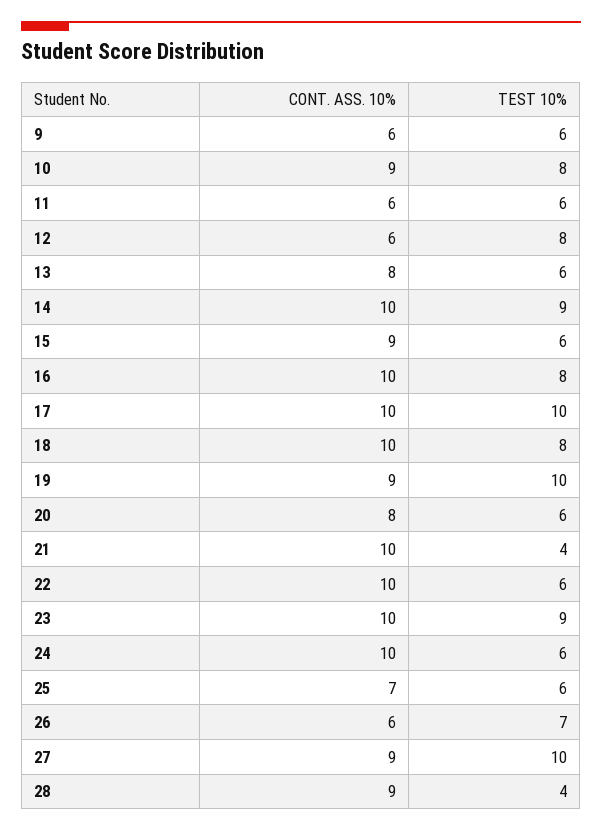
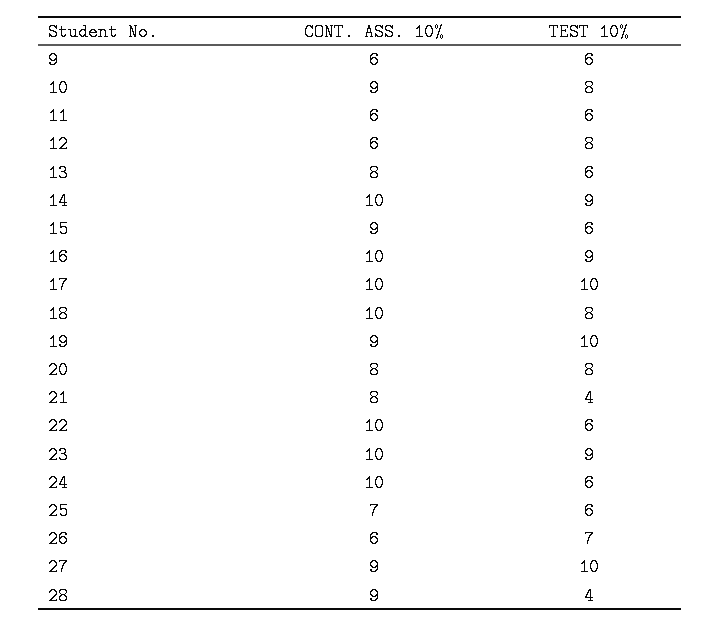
TEST 10%, 16: 8 -> 9
TEST 10%, 20: 6 -> 8
CONT. ASS. 10%, 21: 10 -> 8

